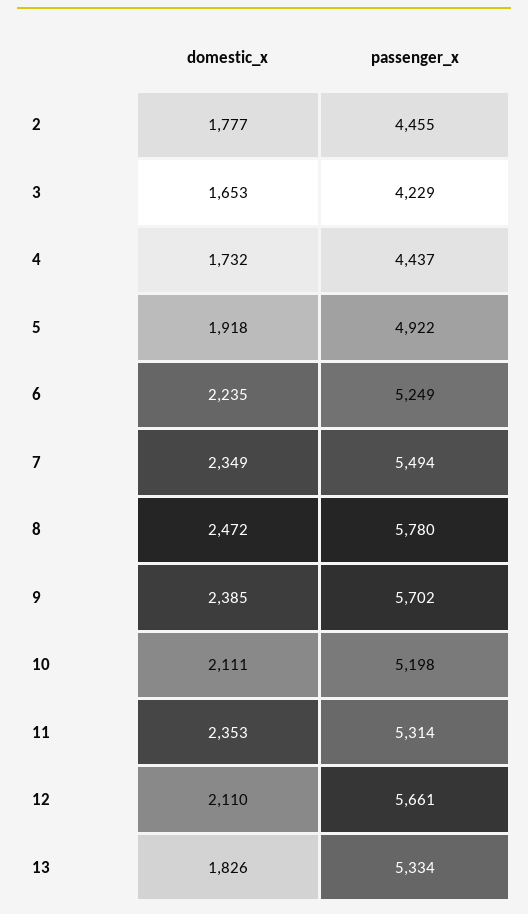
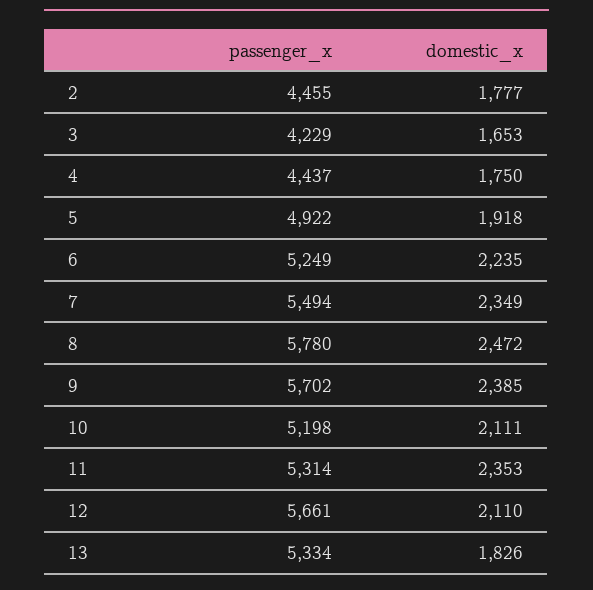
domestic_x, 4: 1732 -> 1750

